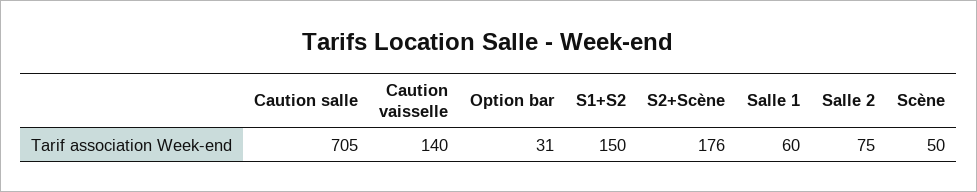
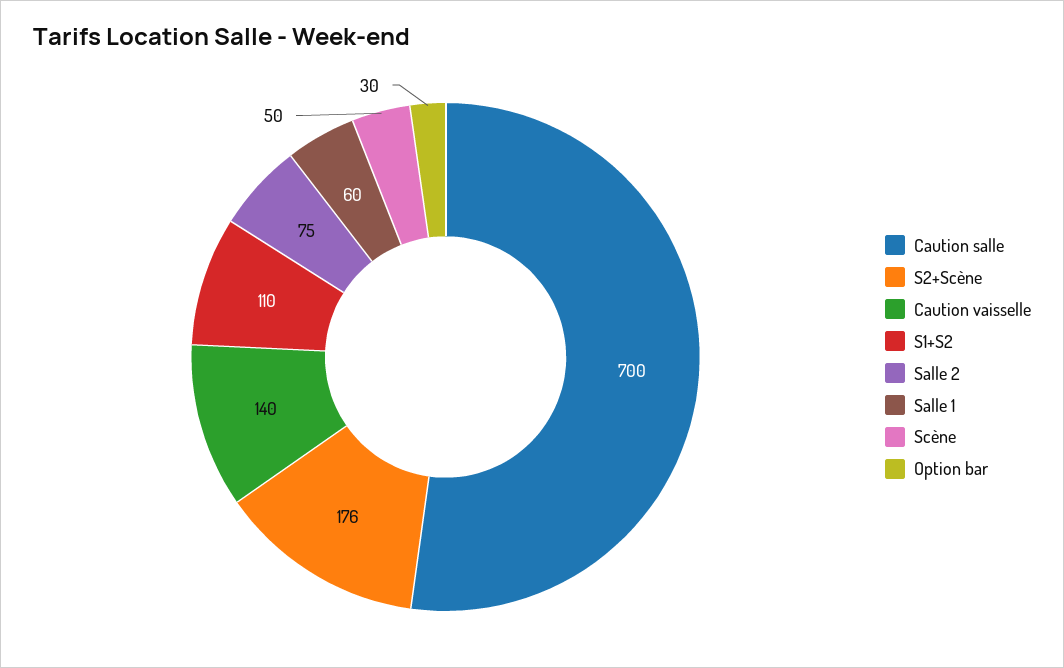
Caution salle: 705 -> 700
Option bar: 31 -> 30
S1+S2: 150 -> 110

